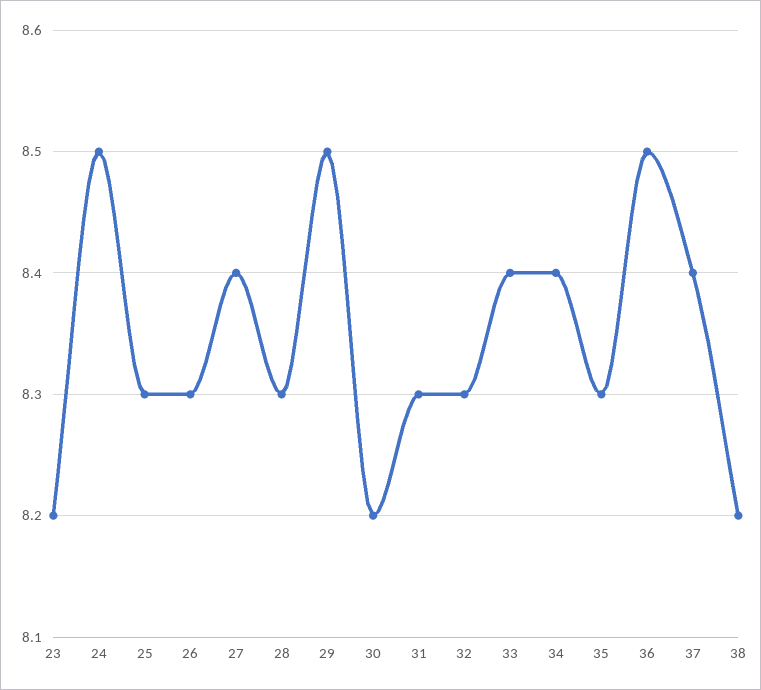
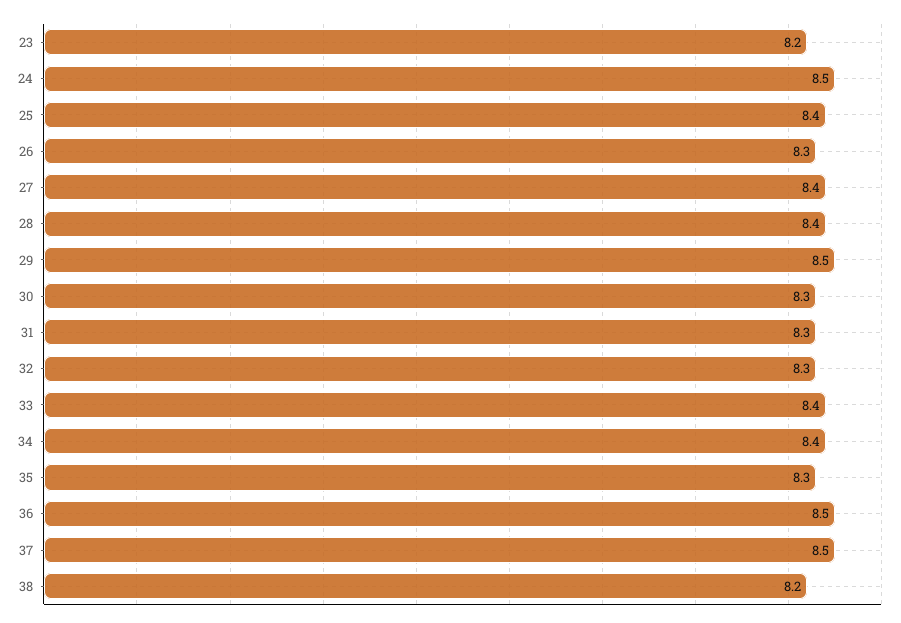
25: 8.3 -> 8.4
28: 8.3 -> 8.4
30: 8.2 -> 8.3
37: 8.4 -> 8.5

